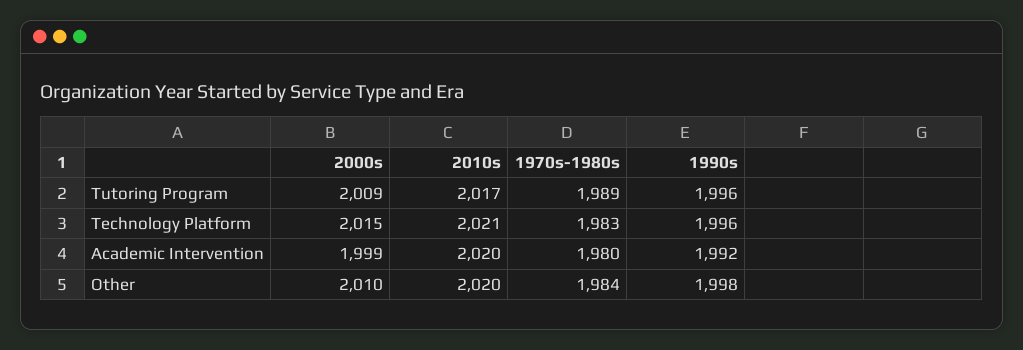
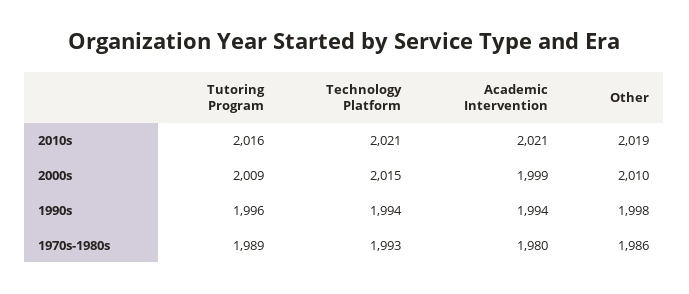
2010s, Tutoring Program: 2017 -> 2016
1970s-1980s, Technology Platform: 1983 -> 1993
1990s, Technology Platform: 1996 -> 1994
2010s, Academic Intervention: 2020 -> 2021
1990s, Academic Intervention: 1992 -> 1994
2010s, Other: 2020 -> 2019
1970s-1980s, Other: 1984 -> 1986

